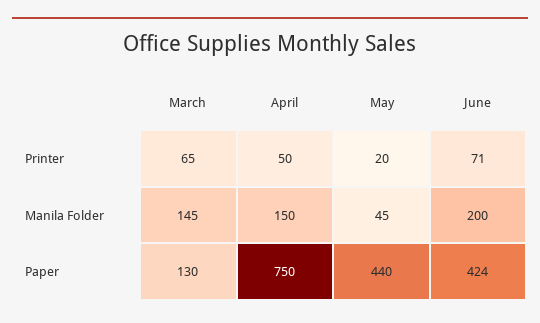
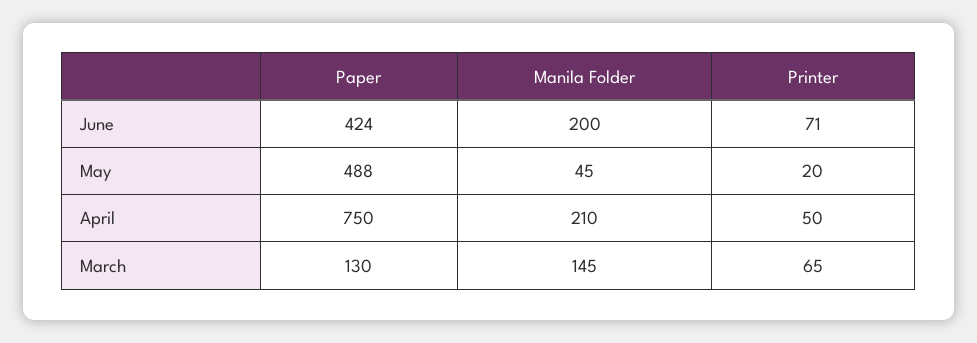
April, Manila Folder: 150 -> 210
May, Paper: 440 -> 488

